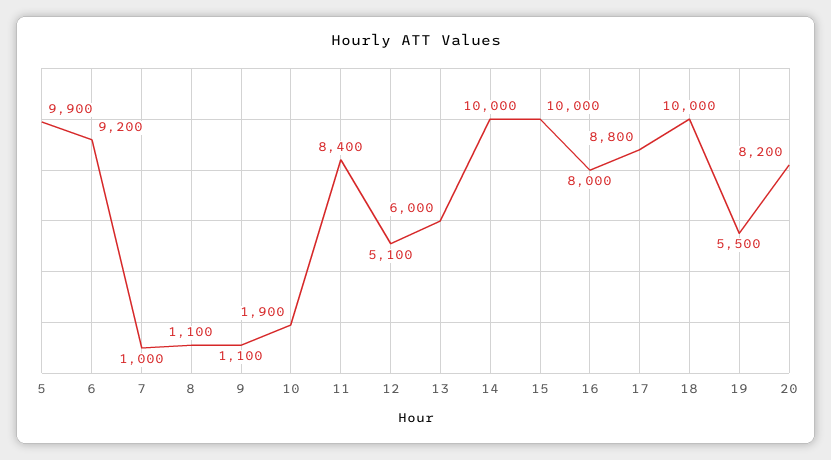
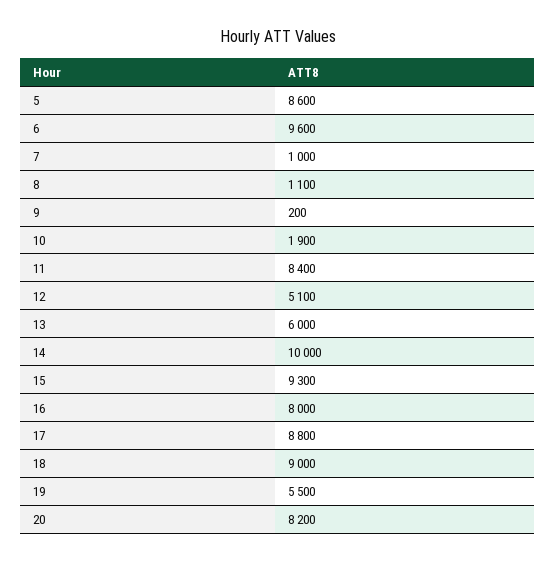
5: 9900 -> 8600
6: 9200 -> 9600
9: 1100 -> 200
15: 10000 -> 9300
18: 10000 -> 9000

